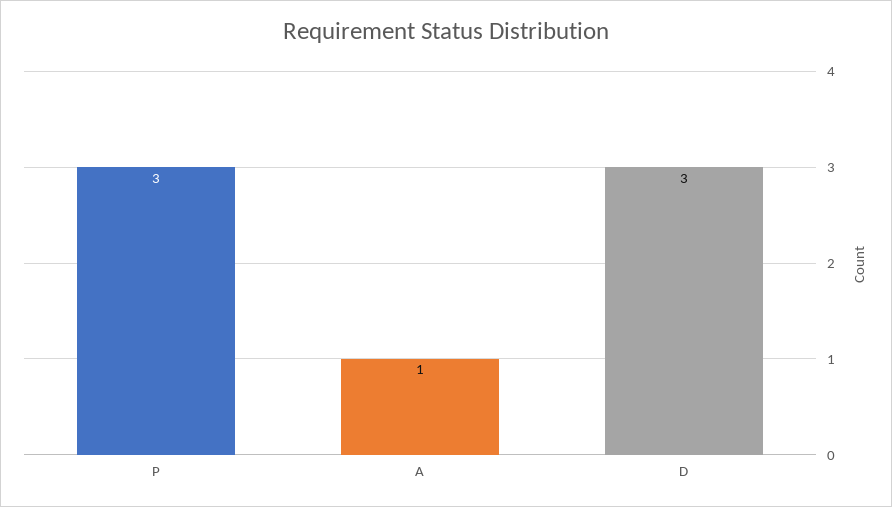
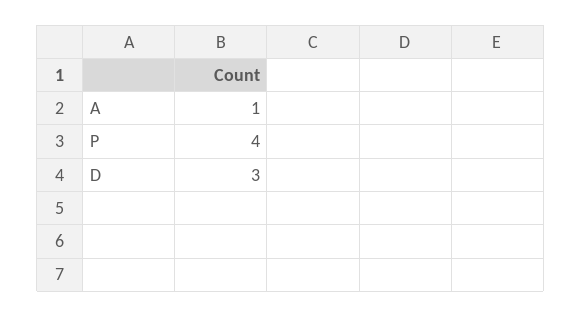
P: 3 -> 4

